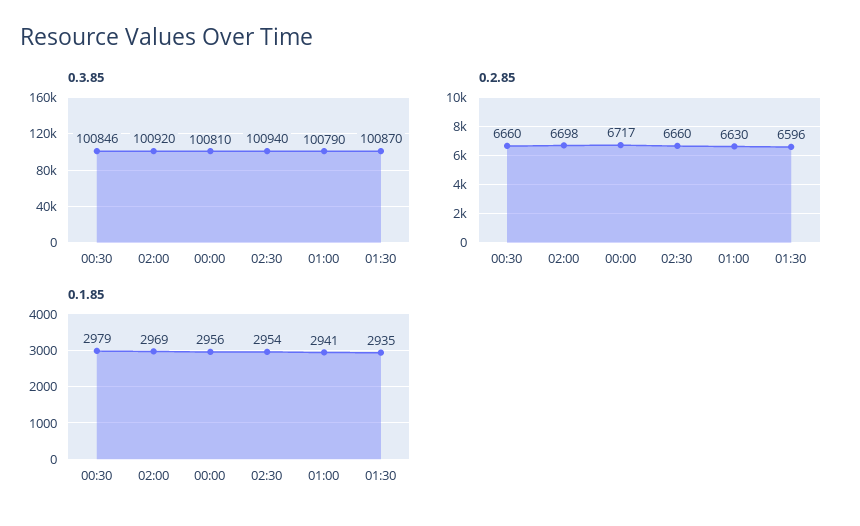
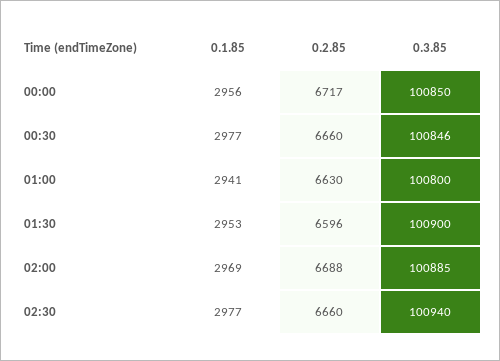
0.3.85, 02:00: 100920 -> 100885
0.3.85, 00:00: 100810 -> 100850
0.3.85, 01:00: 100790 -> 100800
0.3.85, 01:30: 100870 -> 100900
0.2.85, 02:00: 6698 -> 6688
0.1.85, 00:30: 2979 -> 2977
0.1.85, 02:30: 2954 -> 2977
0.1.85, 01:30: 2935 -> 2953

